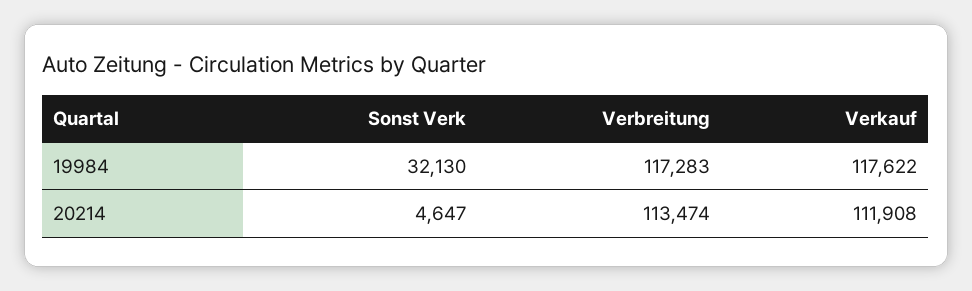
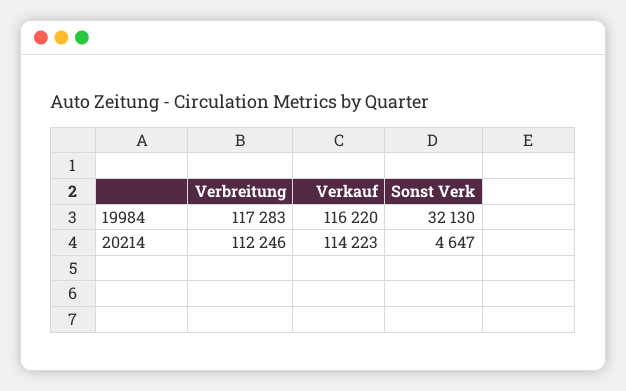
Verkauf, 19984: 117622 -> 116220
Verbreitung, 20214: 113474 -> 112246
Verkauf, 20214: 111908 -> 114223

